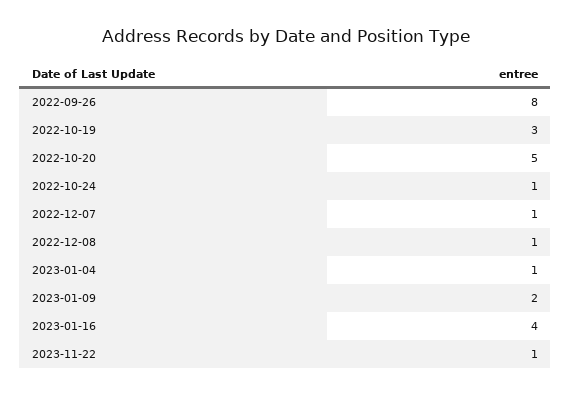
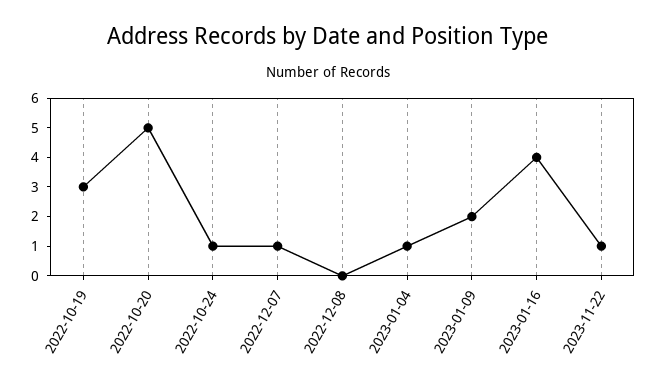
2022-09-26: 8 -> none
2022-12-08: 1 -> 0

